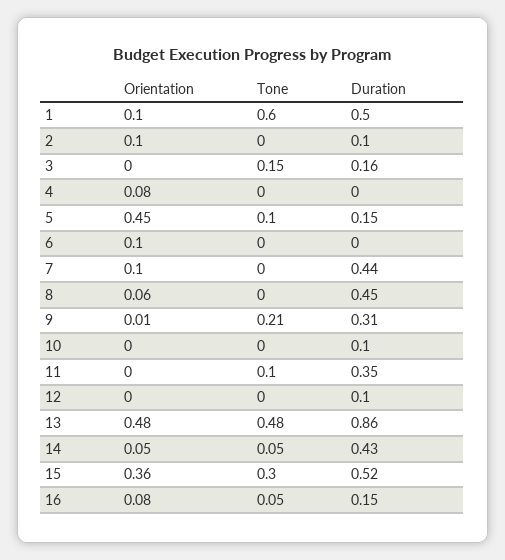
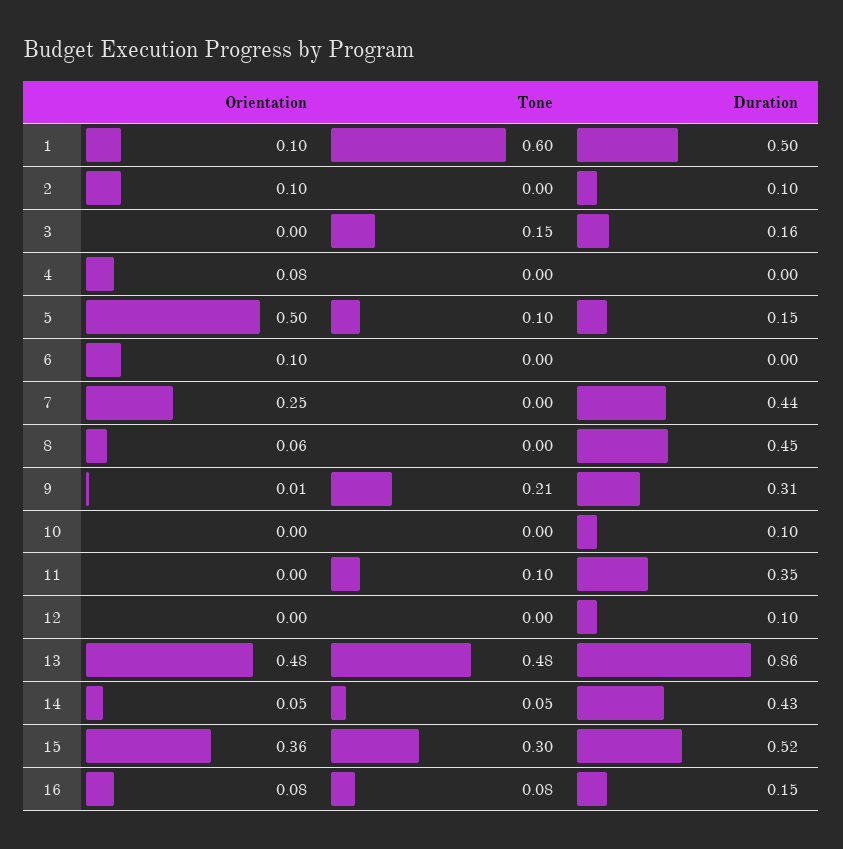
Orientation, 5: 0.45 -> 0.5
Orientation, 7: 0.1 -> 0.25
Tone, 16: 0.05 -> 0.08

